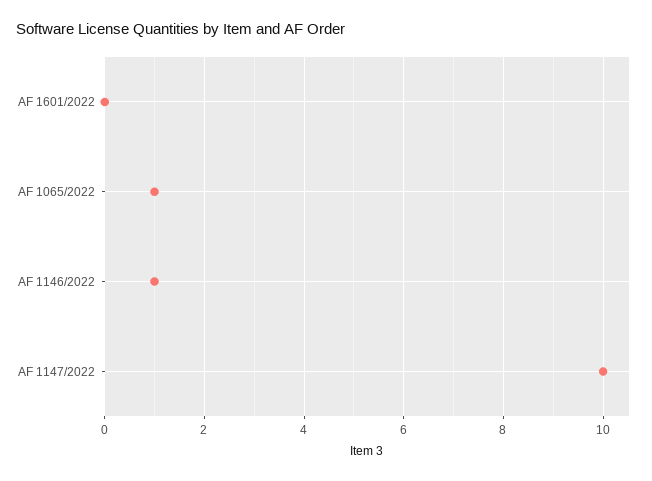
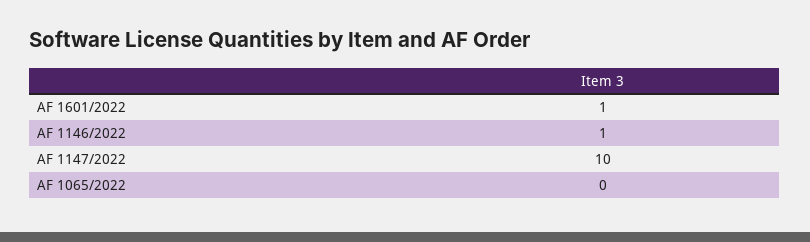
AF 1601/2022: 0 -> 1
AF 1065/2022: 1 -> 0

